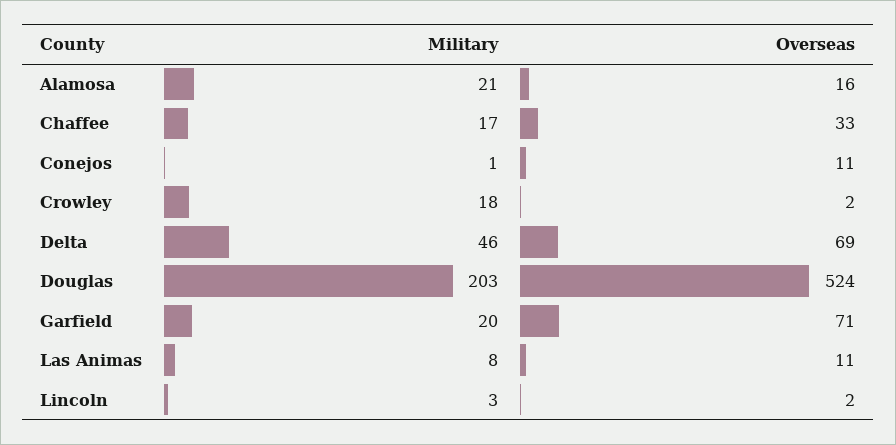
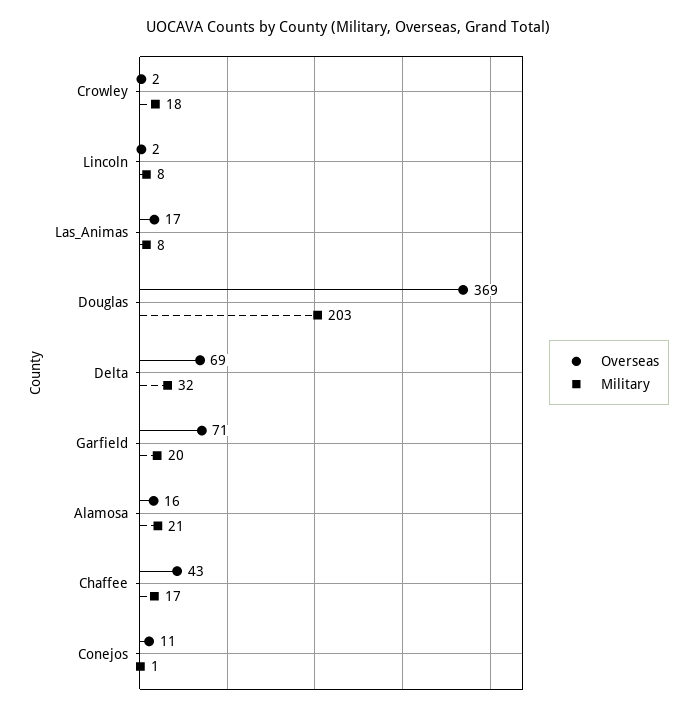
Overseas, Chaffee: 33 -> 43
Military, Delta: 46 -> 32
Overseas, Douglas: 524 -> 369
Overseas, Las Animas: 11 -> 17
Military, Lincoln: 3 -> 8

